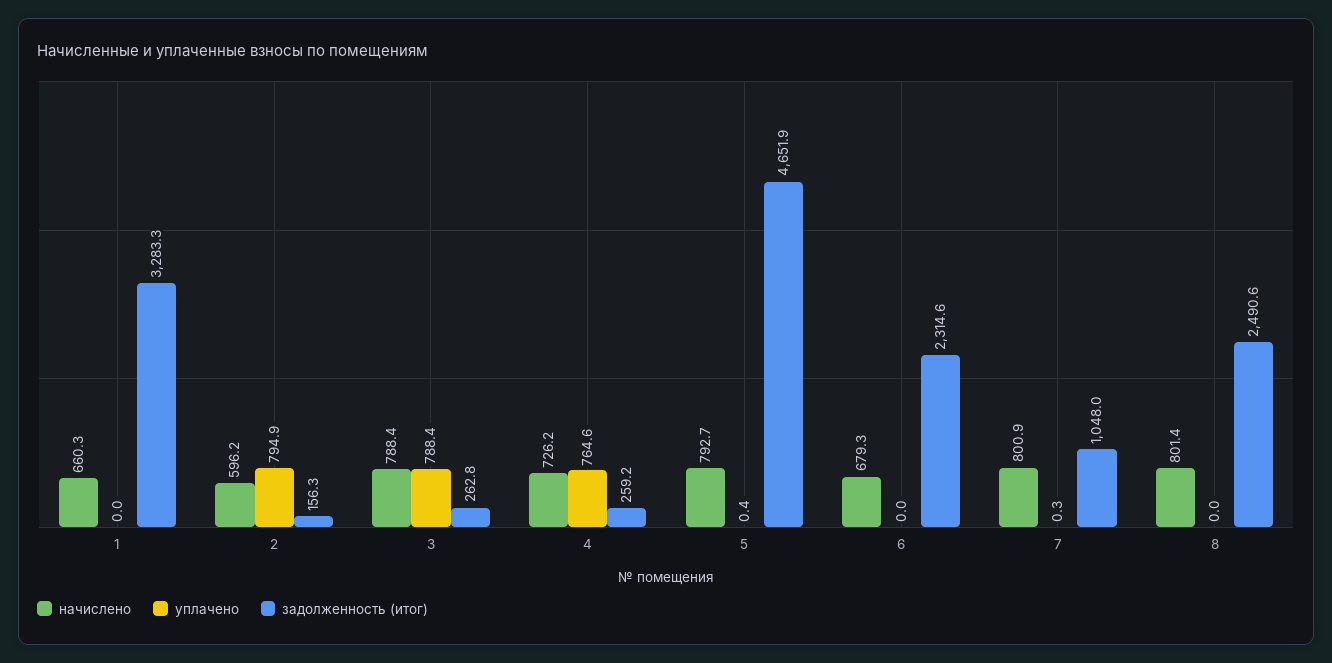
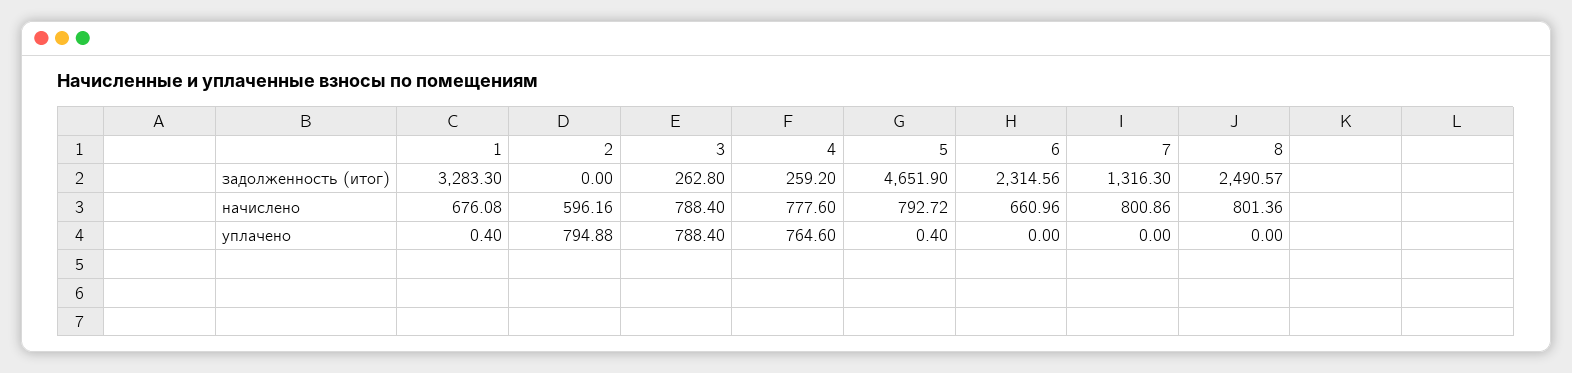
начислено, 1: 660.3 -> 676.08
уплачено, 1: 0 -> 0.4
задолженность (итог), 2: 156.3 -> 0
начислено, 4: 726.2 -> 777.6
начислено, 6: 679.3 -> 660.96
уплачено, 7: 0.3 -> 0
задолженность (итог), 7: 1048 -> 1316.3

